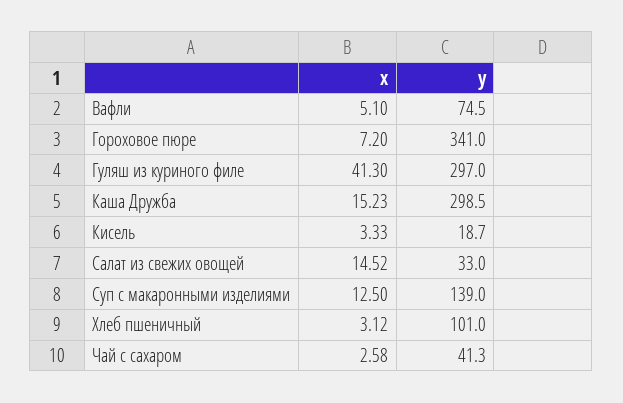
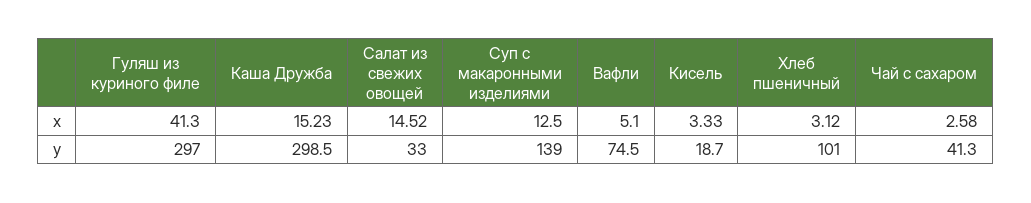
x, Гороховое пюре: 7.2 -> none
y, Гороховое пюре: 341 -> none

